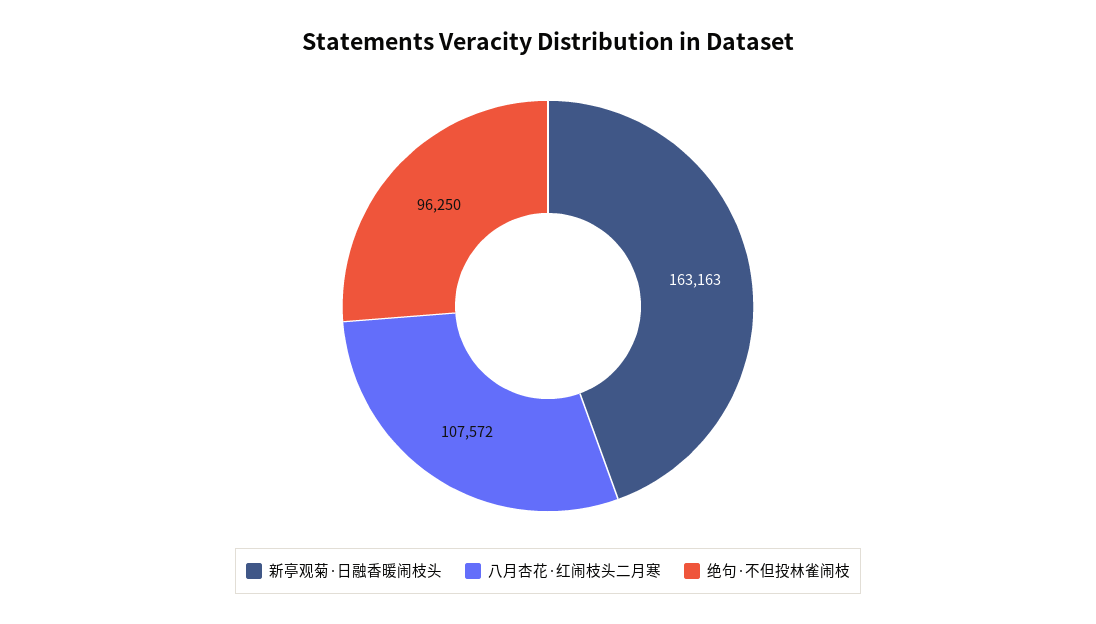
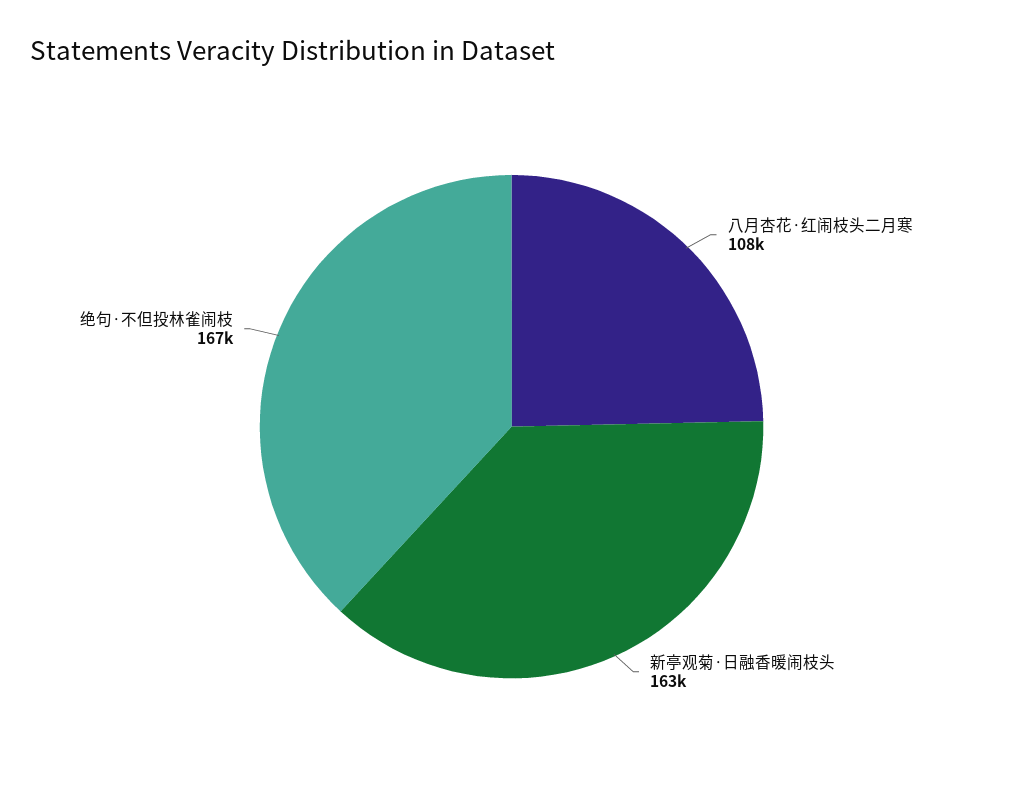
绝句·不但投林雀闹枝: 96250 -> 167000

